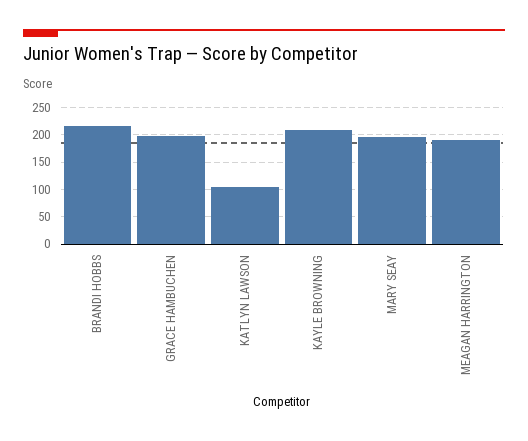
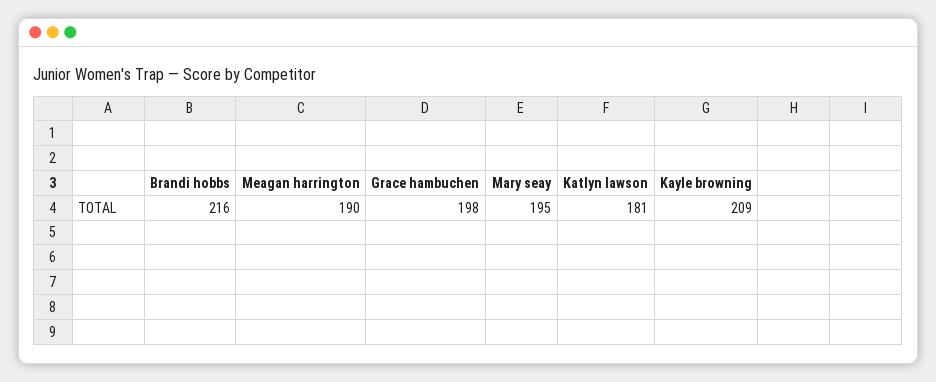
KATLYN LAWSON: 100 -> 181

